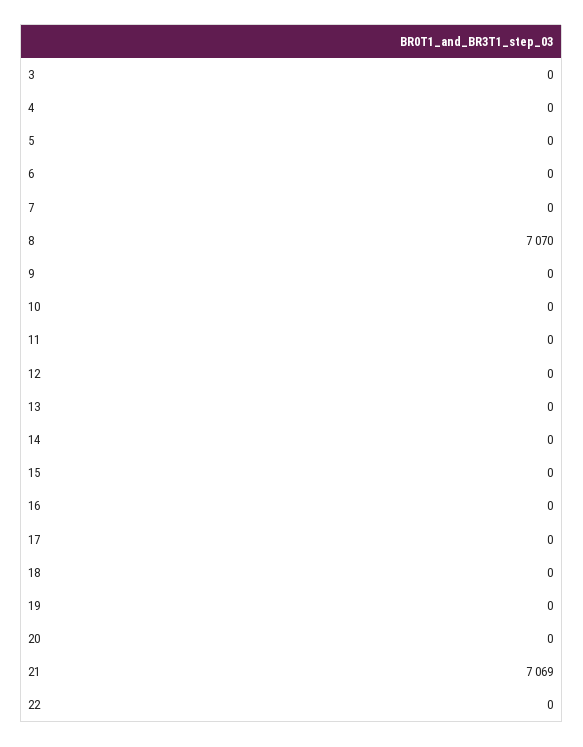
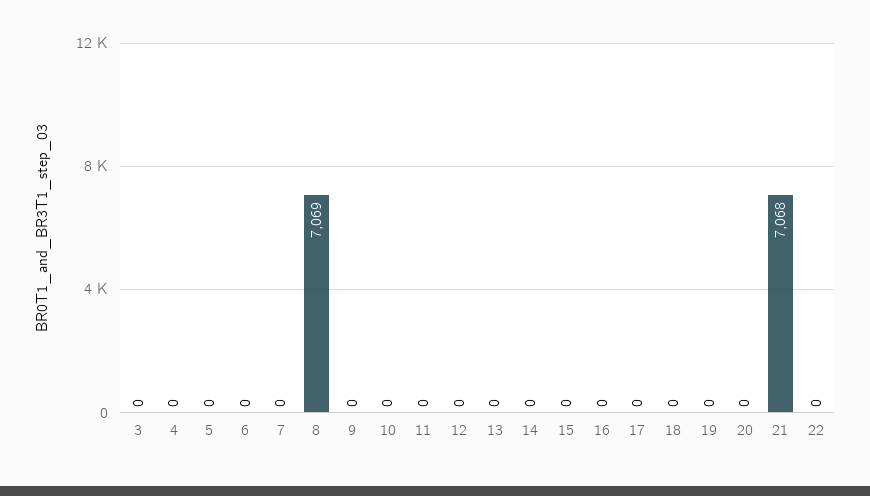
8: 7070 -> 7069
21: 7069 -> 7068

